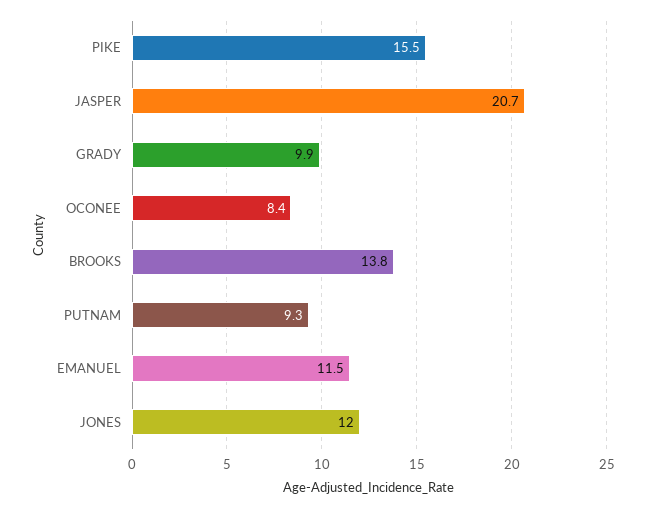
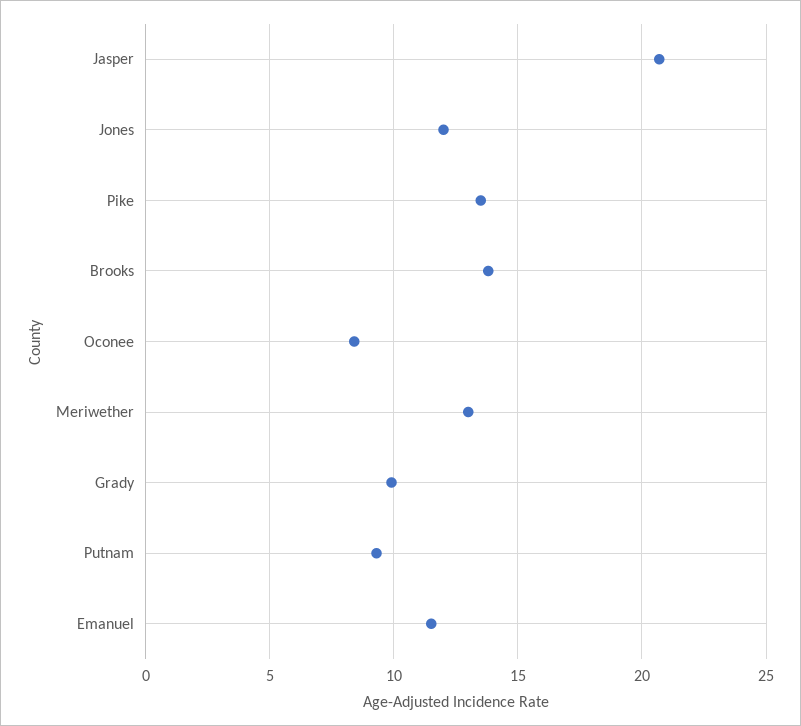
PIKE: 15.5 -> 13.5
Meriwether: none -> 13

